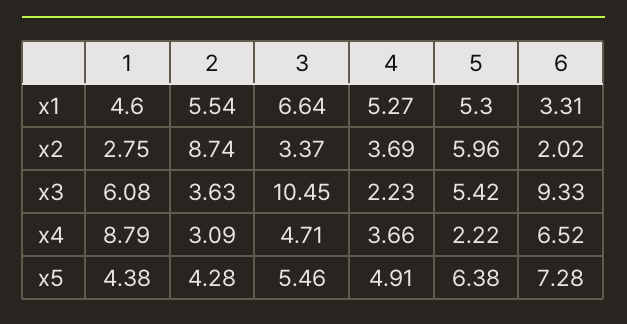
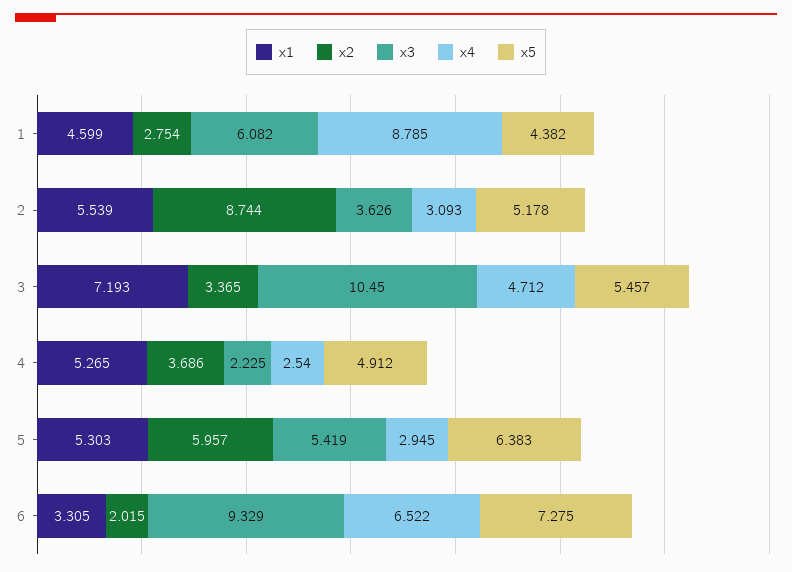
x1, 3: 6.64 -> 7.193
x4, 4: 3.66 -> 2.54
x4, 5: 2.22 -> 2.945
x5, 2: 4.28 -> 5.178

